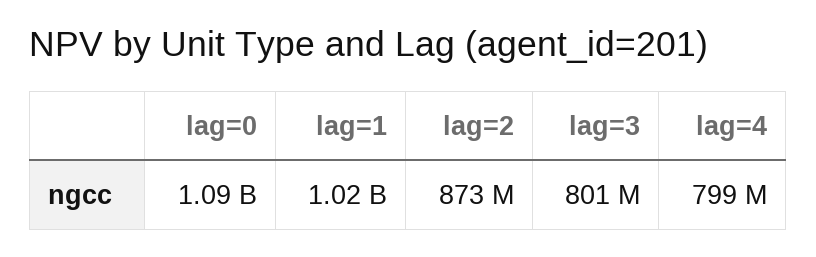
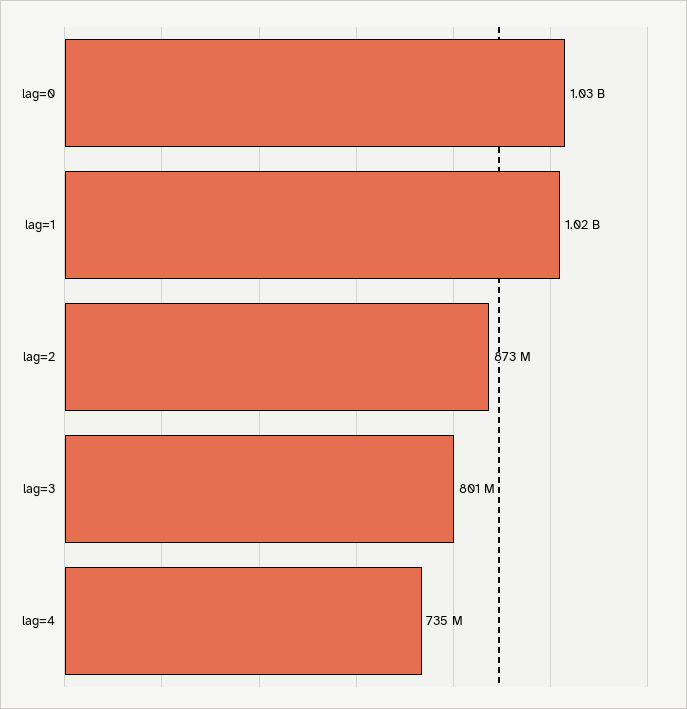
lag=0: 1090000000 -> 1030000000
lag=4: 799000000 -> 735000000

